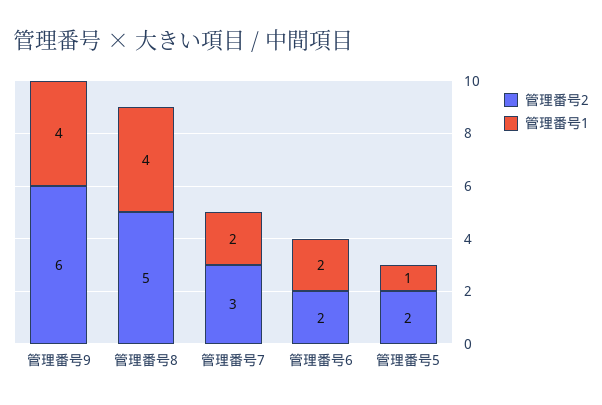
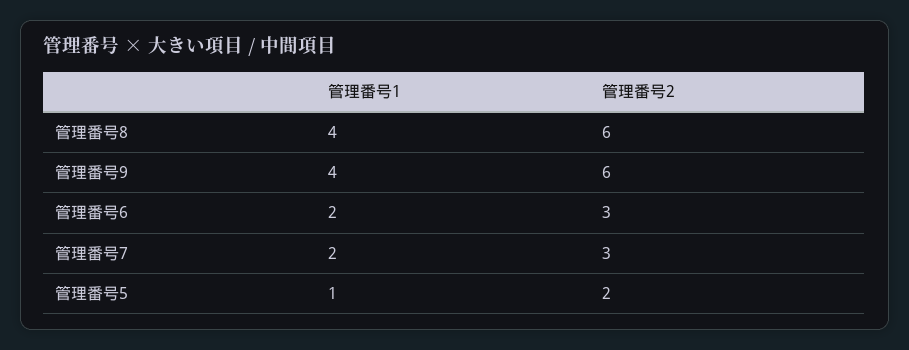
管理番号2, 管理番号8: 5 -> 6
管理番号2, 管理番号6: 2 -> 3

